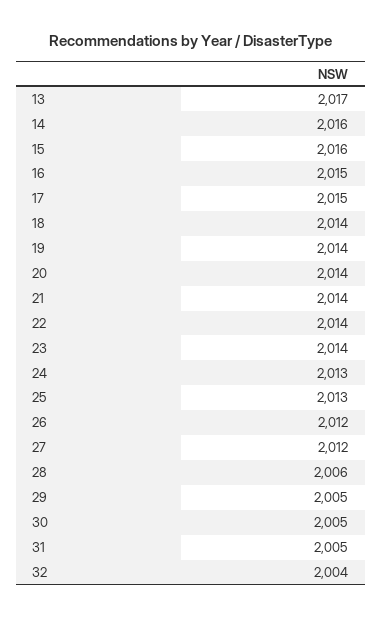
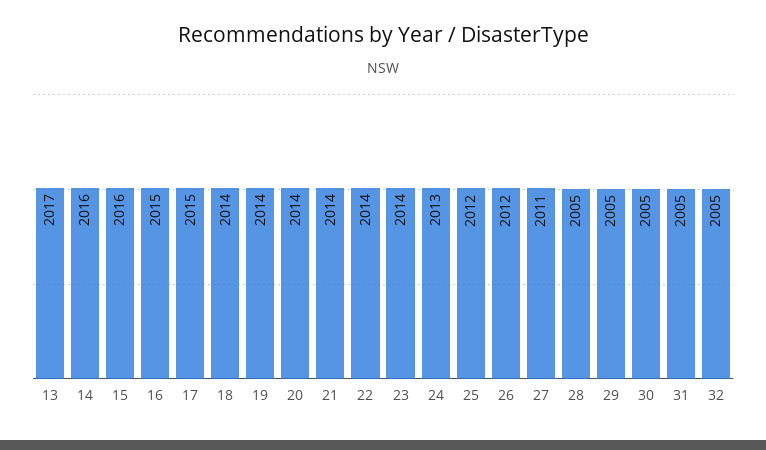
25: 2013 -> 2012
27: 2012 -> 2011
28: 2006 -> 2005
32: 2004 -> 2005

